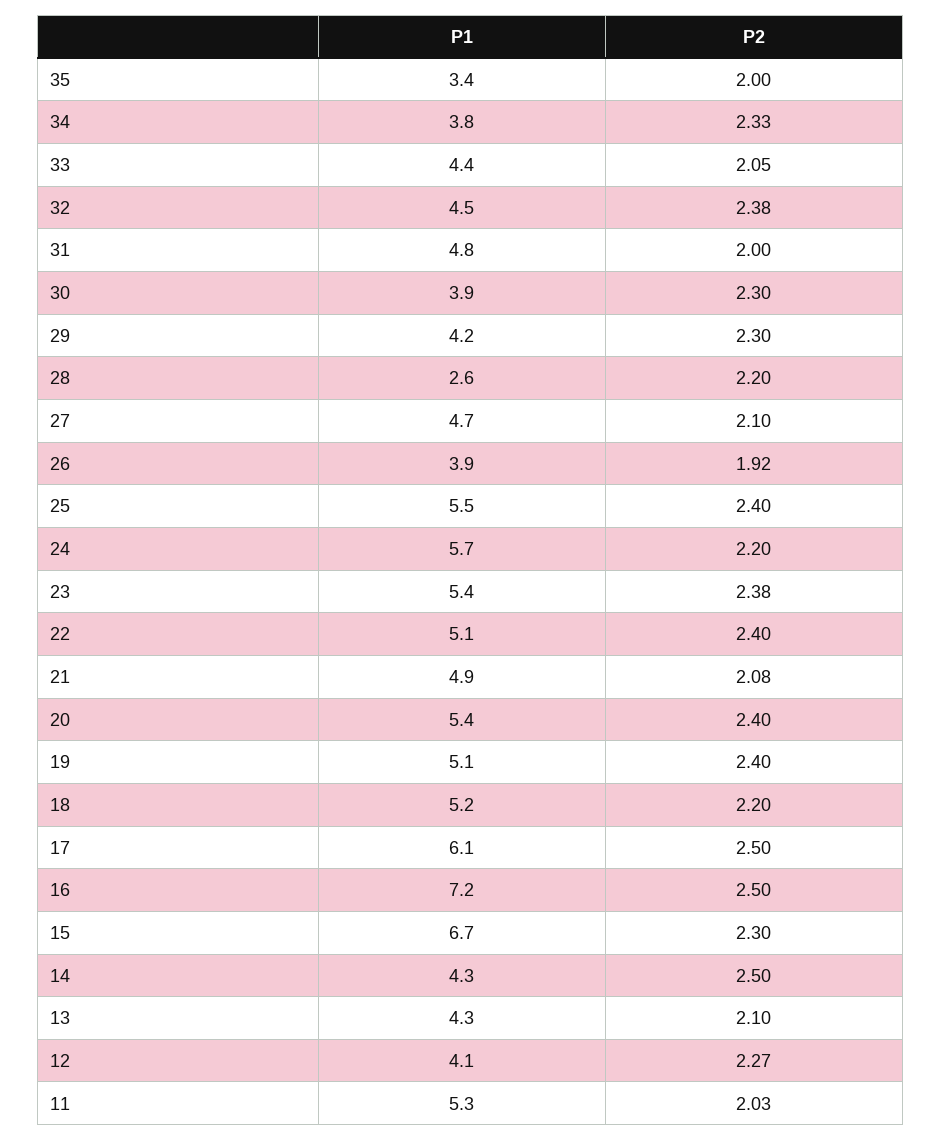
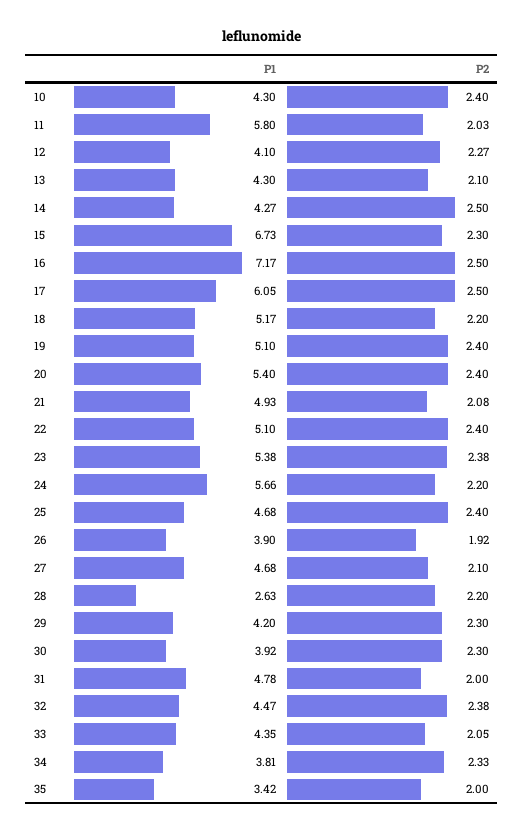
P1, 25: 5.5 -> 4.68
P1, 11: 5.3 -> 5.8
P1, 10: none -> 4.3
P2, 10: none -> 2.4

